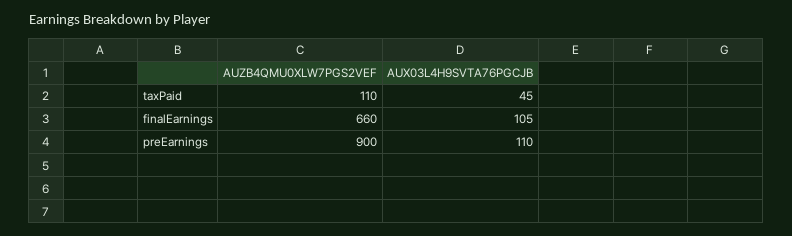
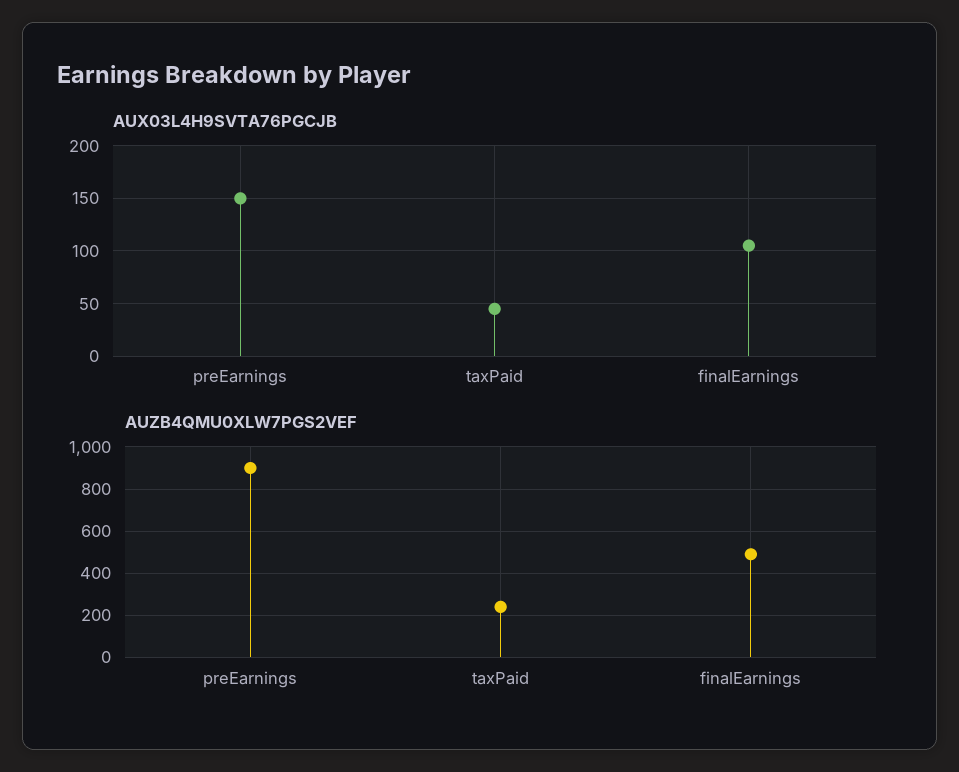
AUZB4QMU0XLW7PGS2VEF, taxPaid: 110 -> 250
AUZB4QMU0XLW7PGS2VEF, finalEarnings: 660 -> 500
AUX03L4H9SVTA76PGCJB, preEarnings: 110 -> 150

